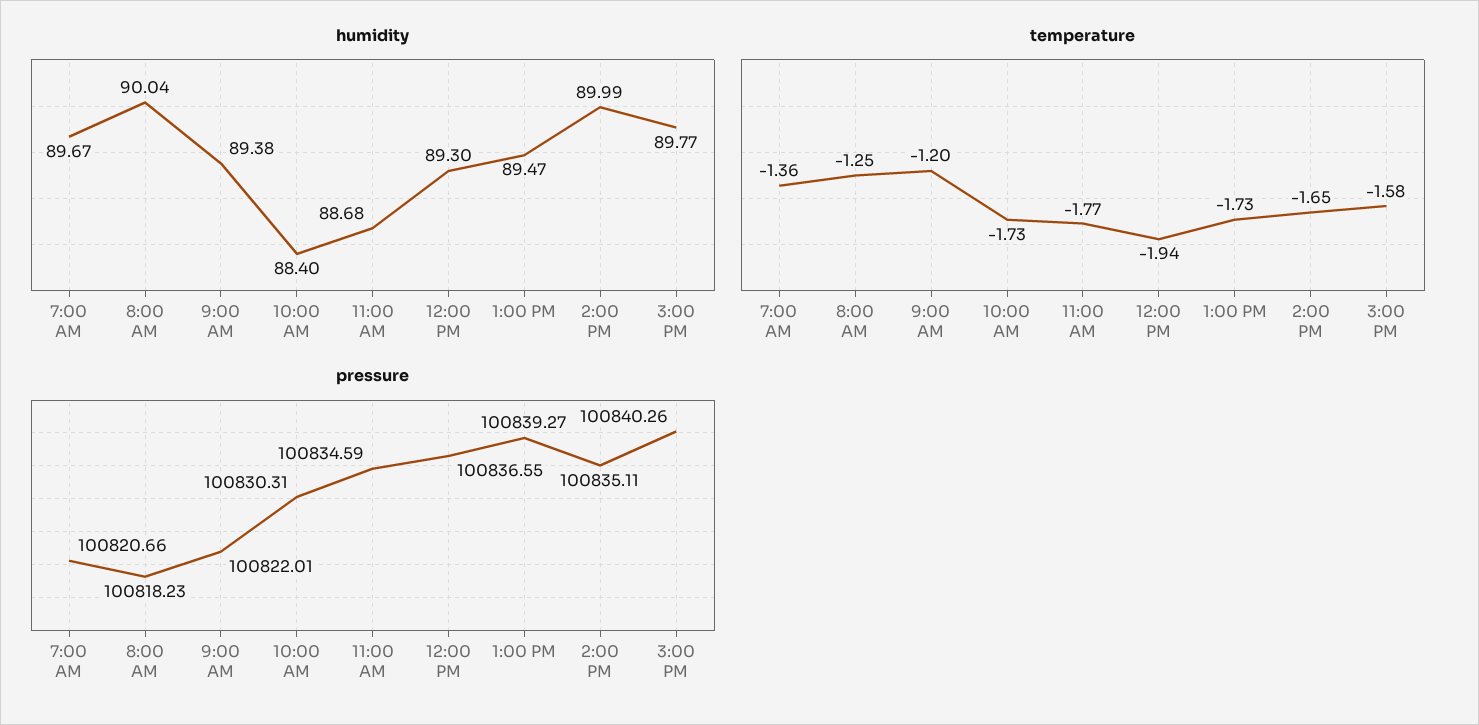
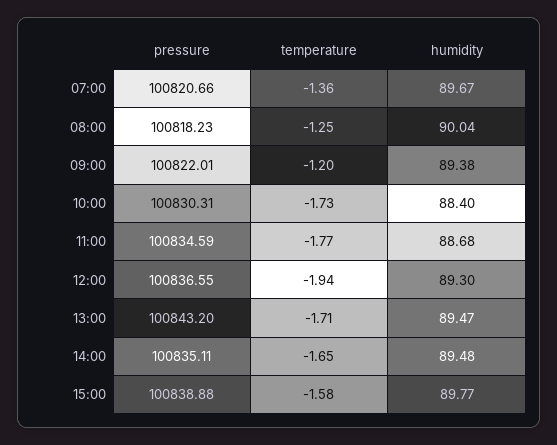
humidity, 2:00 PM: 89.99 -> 89.48
temperature, 1:00 PM: -1.73 -> -1.71
pressure, 1:00 PM: 100839.27 -> 100843.2
pressure, 3:00 PM: 100840.26 -> 100838.88

